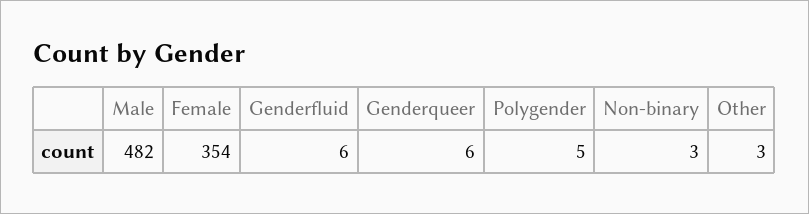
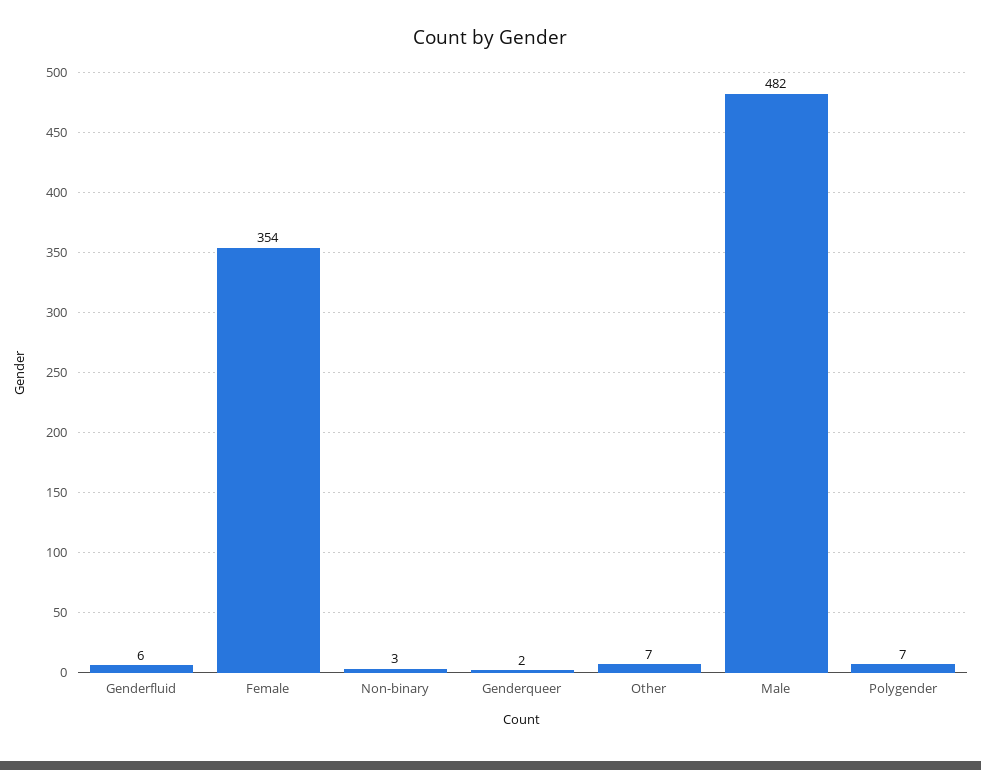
Genderqueer: 6 -> 2
Polygender: 5 -> 7
Other: 3 -> 7

